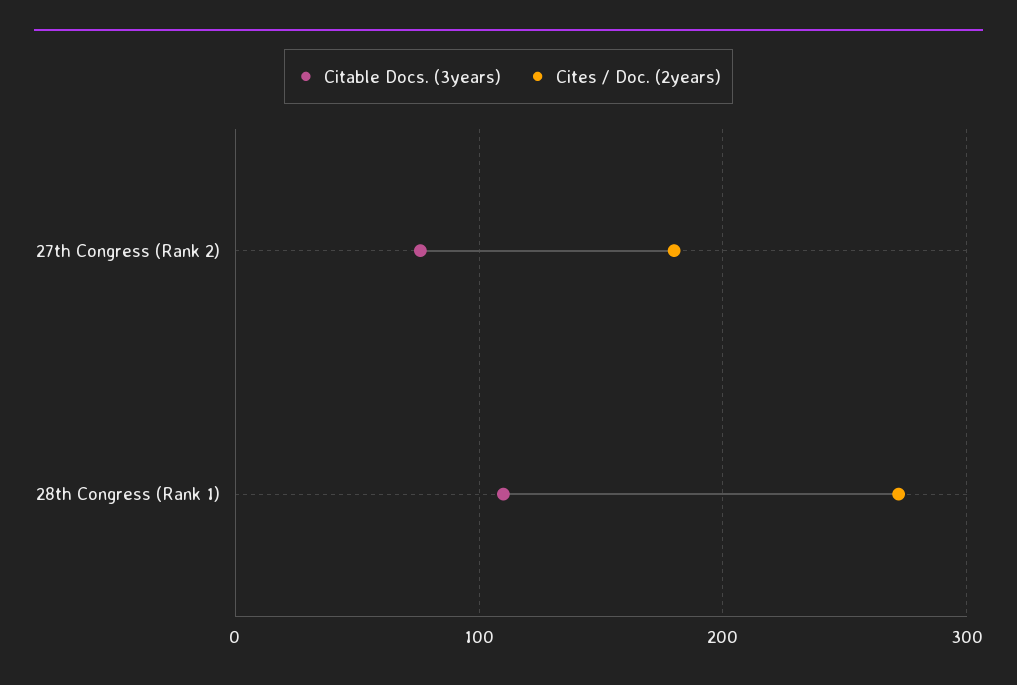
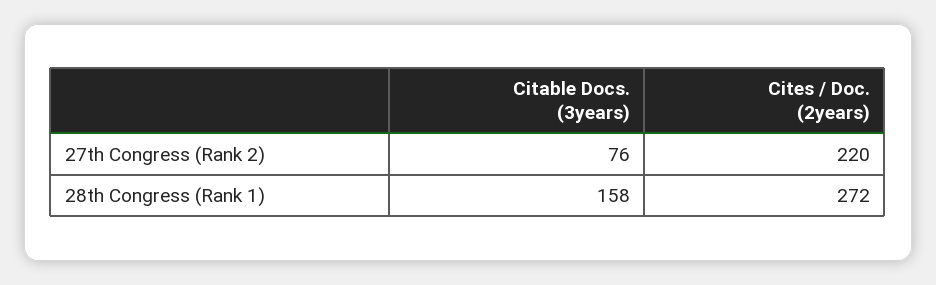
Cites / Doc. (2years), 27th Congress (Rank 2): 180 -> 220
Citable Docs. (3years), 28th Congress (Rank 1): 110 -> 158

